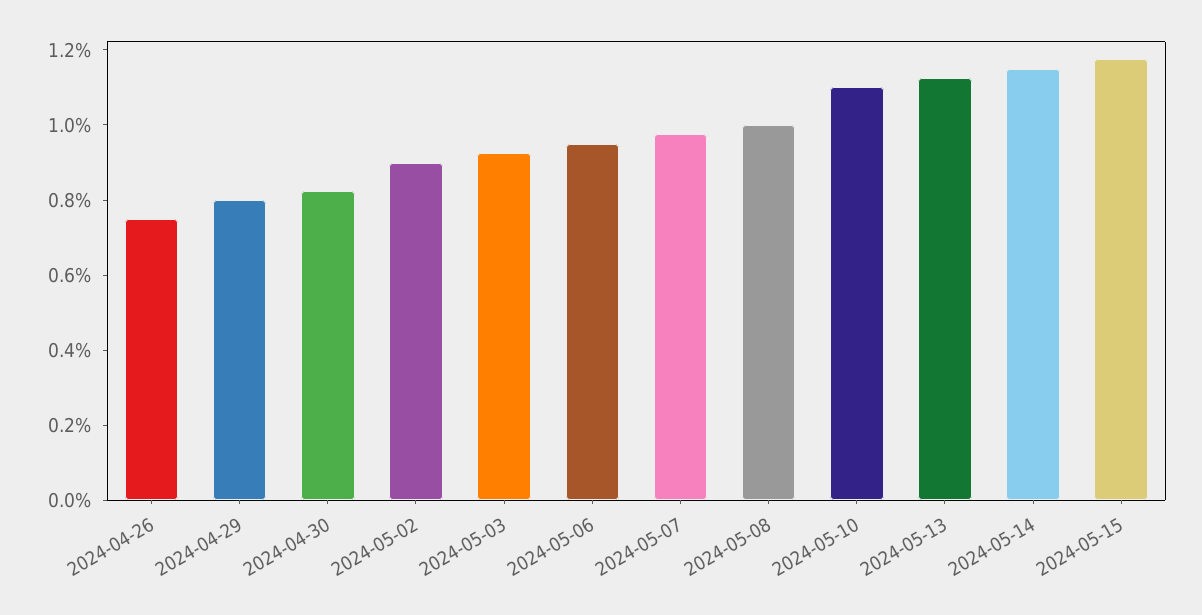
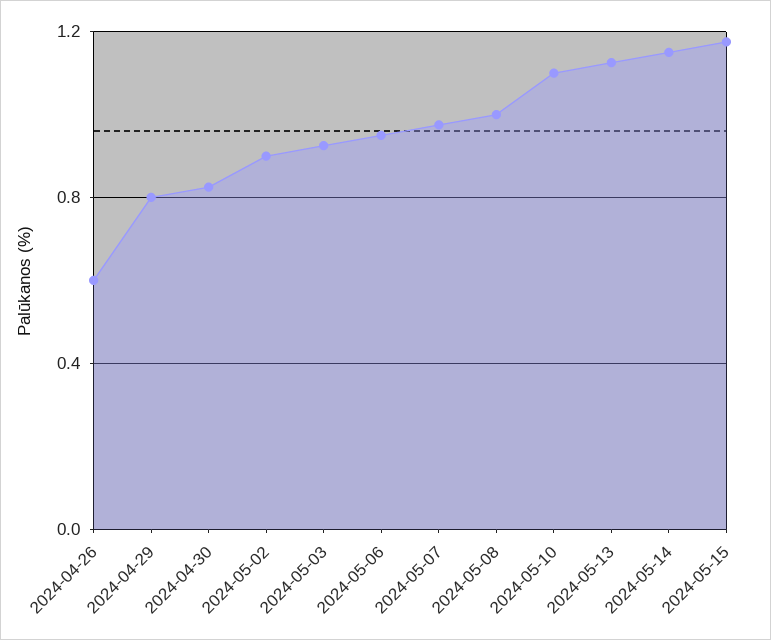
2024-04-26: 0.75 -> 0.6

